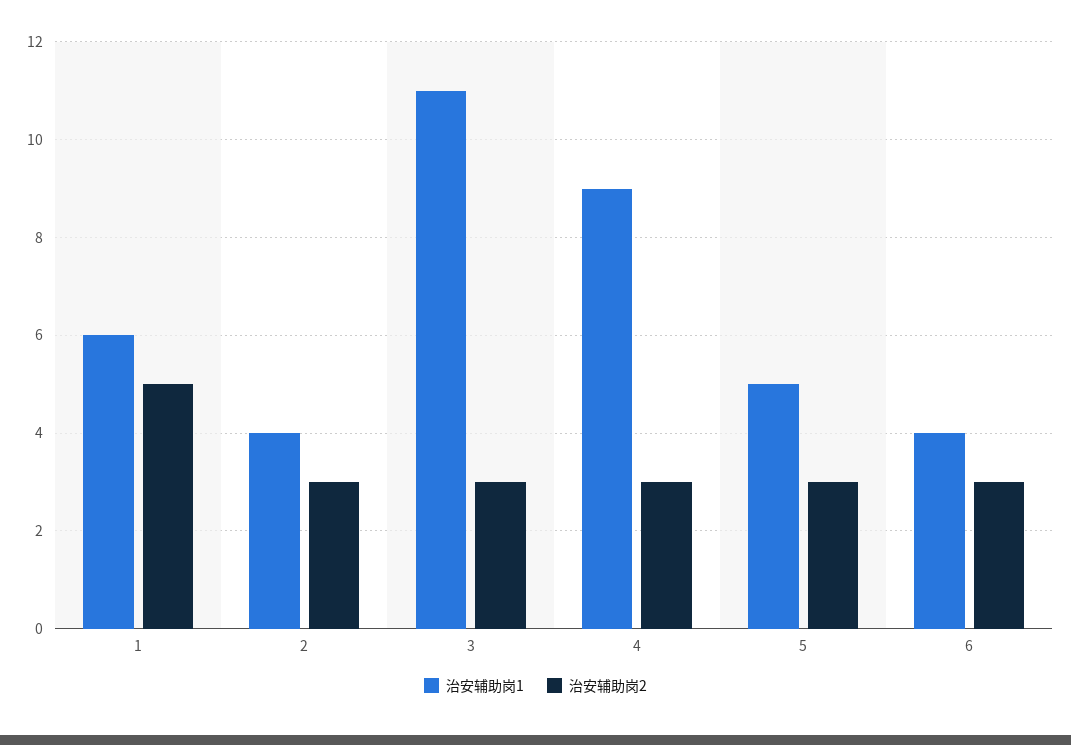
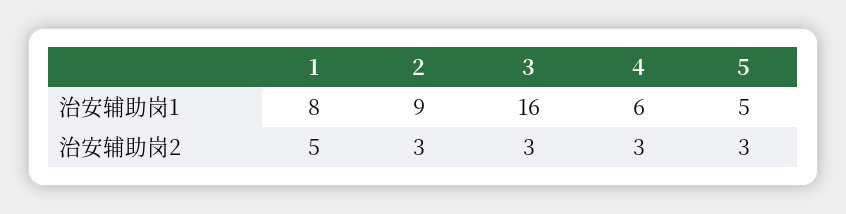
治安辅助岗1, 1: 6 -> 8
治安辅助岗1, 2: 4 -> 9
治安辅助岗1, 3: 11 -> 16
治安辅助岗1, 4: 9 -> 6
治安辅助岗1, 6: 4 -> none
治安辅助岗2, 6: 3 -> none

